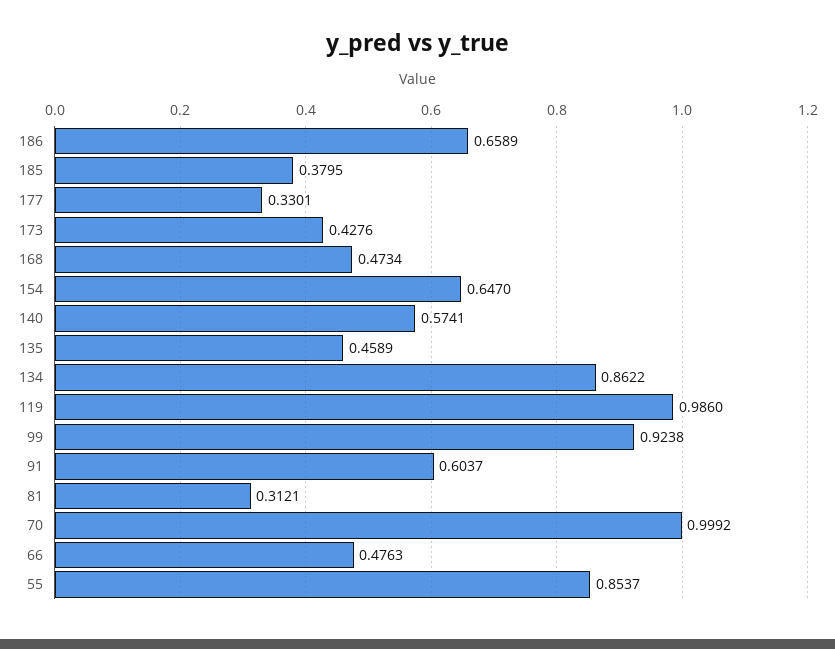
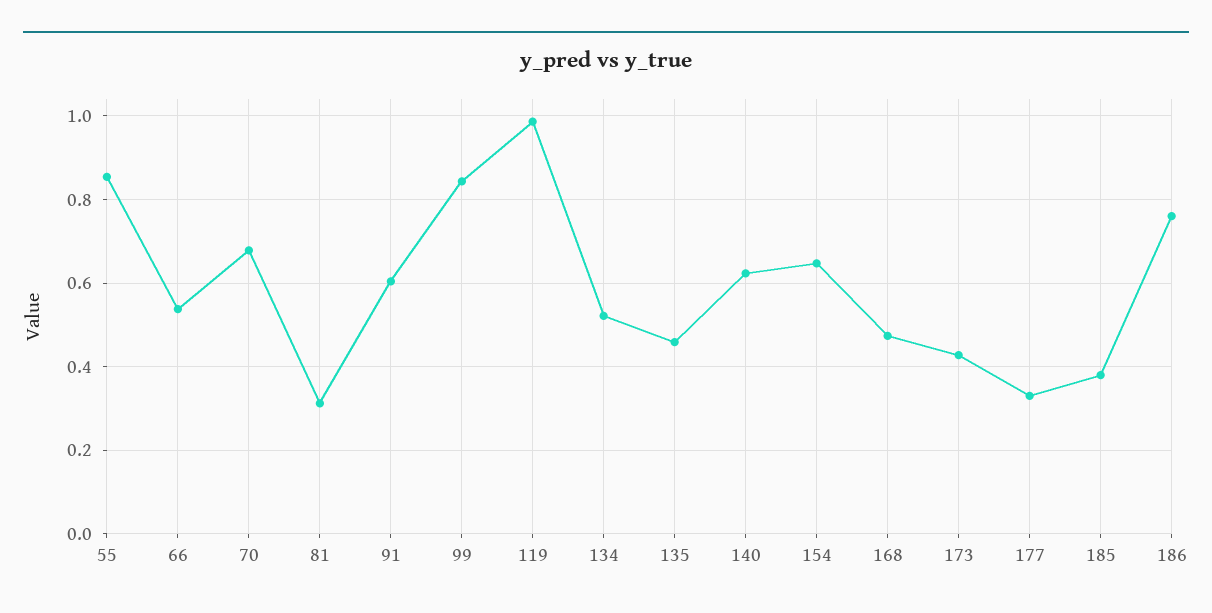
186: 0.6589 -> 0.76
140: 0.5741 -> 0.62
134: 0.8622 -> 0.52
99: 0.9238 -> 0.84
70: 0.9992 -> 0.68
66: 0.4763 -> 0.54

